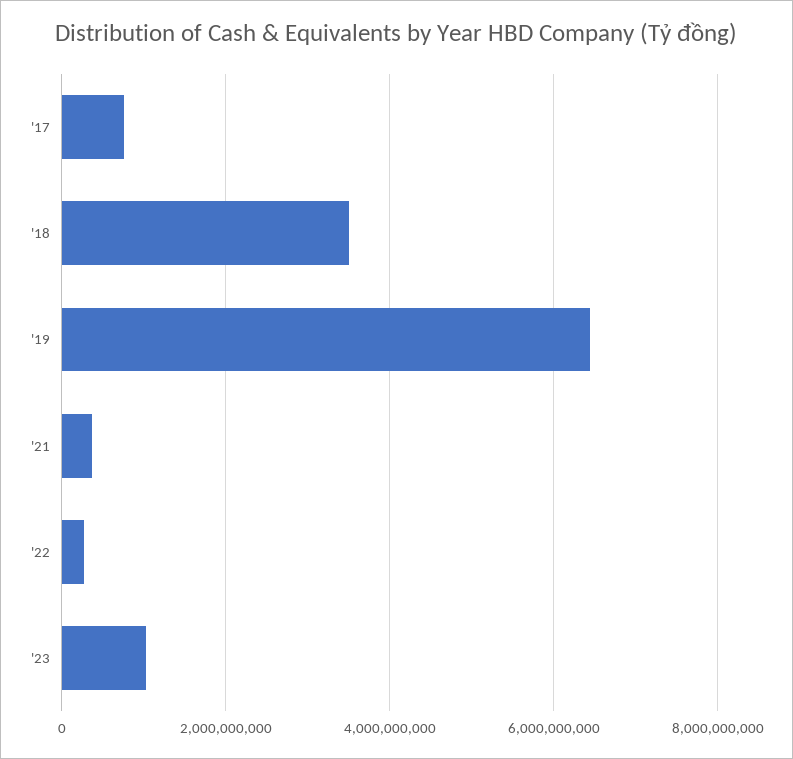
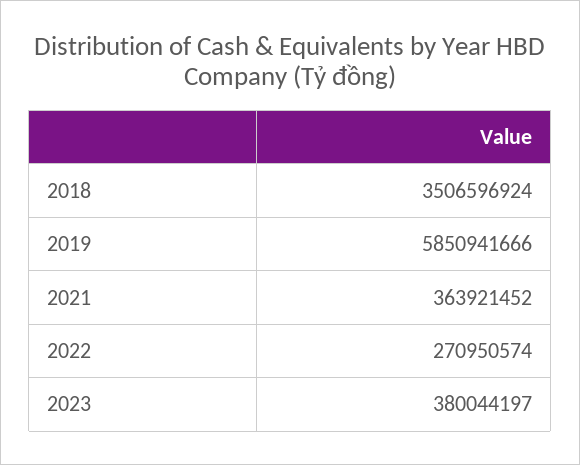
'17: 800000000 -> none
'19: 6400000000 -> 5850941666
'23: 1000000000 -> 380044197

